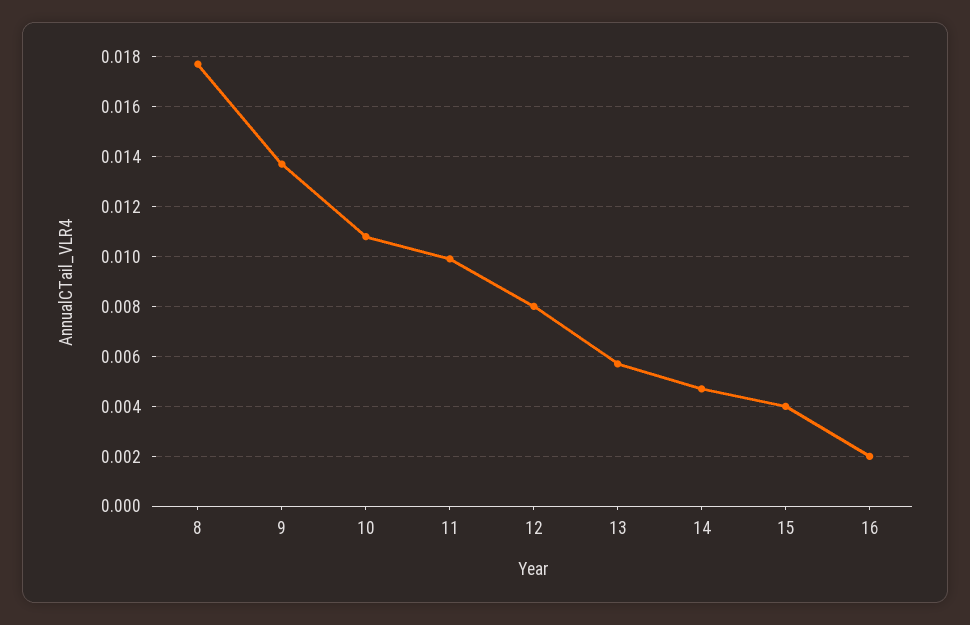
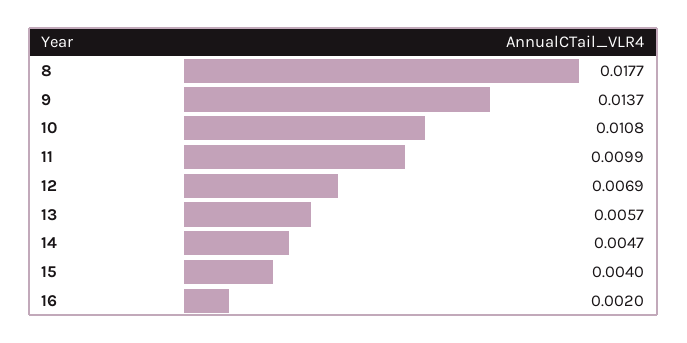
12: 0.008 -> 0.0069

